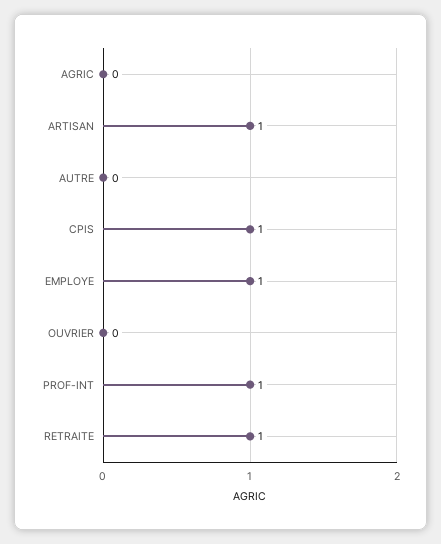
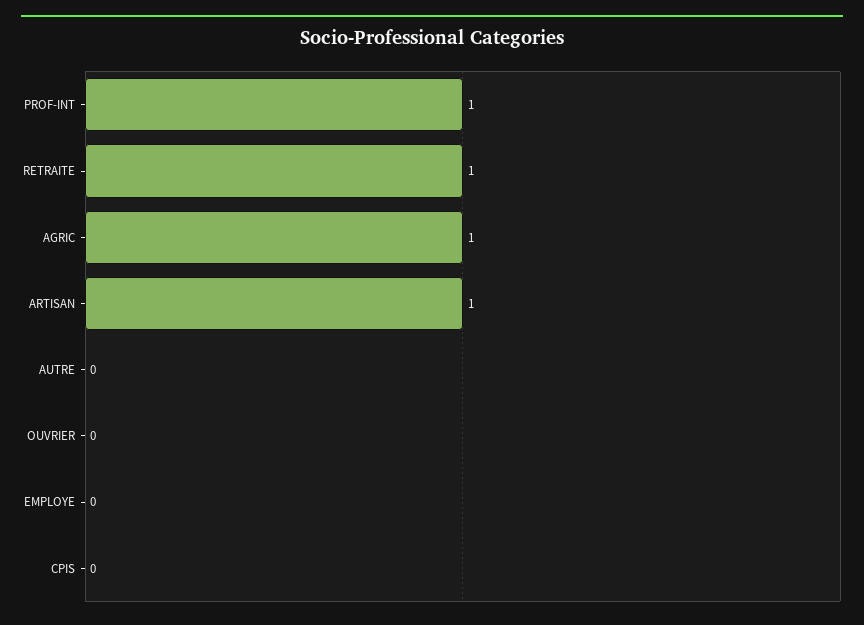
AGRIC: 0 -> 1
CPIS: 1 -> 0
EMPLOYE: 1 -> 0

